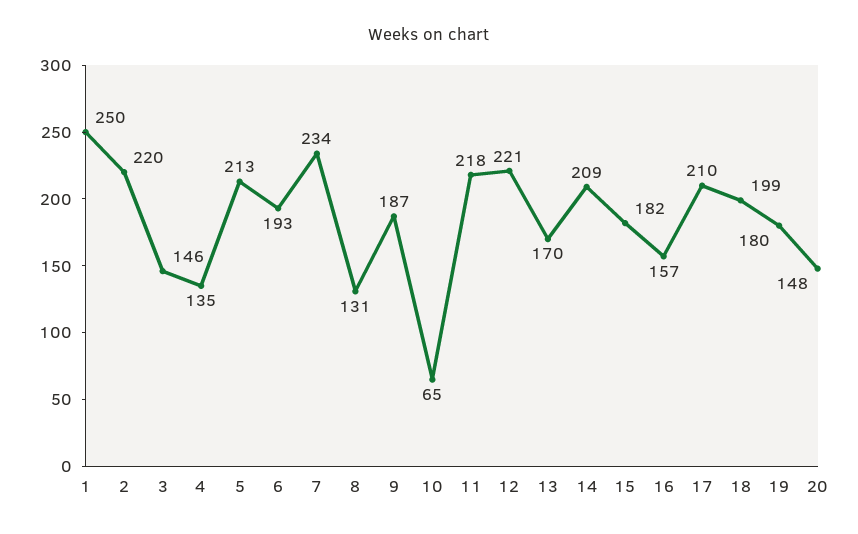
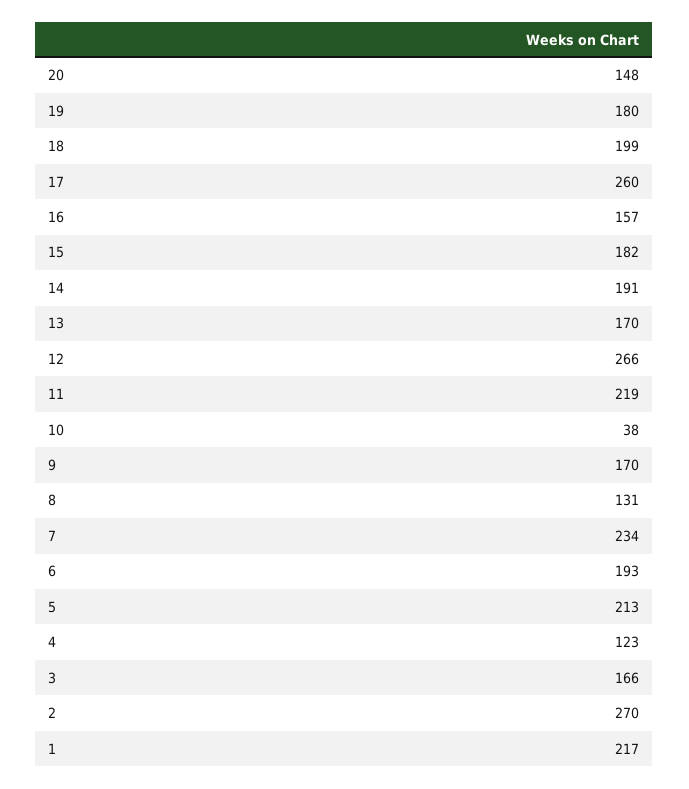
1: 250 -> 217
2: 220 -> 270
3: 146 -> 166
4: 135 -> 123
9: 187 -> 170
10: 65 -> 38
11: 218 -> 219
12: 221 -> 266
14: 209 -> 191
17: 210 -> 260

